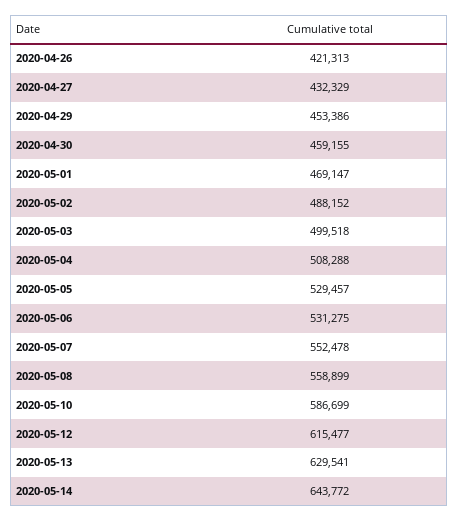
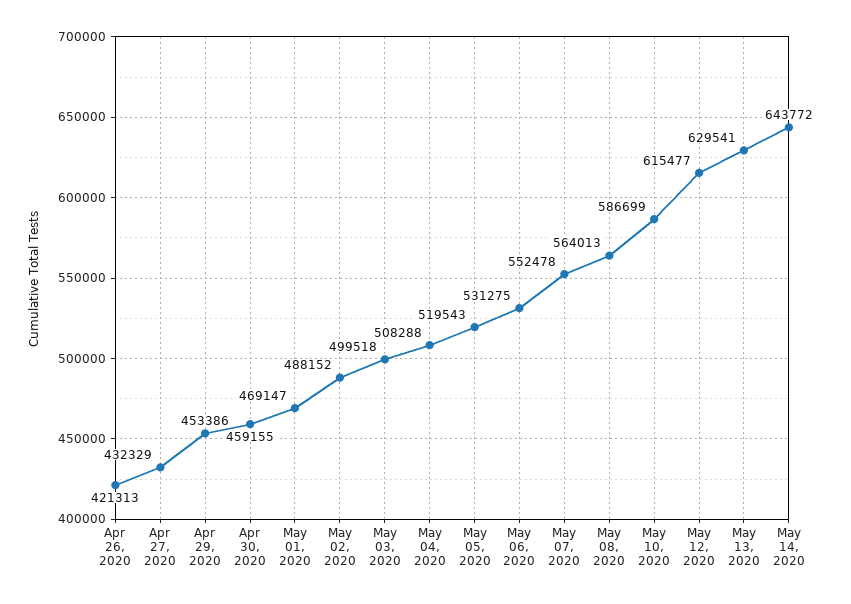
2020-05-05: 529457 -> 519543
2020-05-08: 558899 -> 564013

